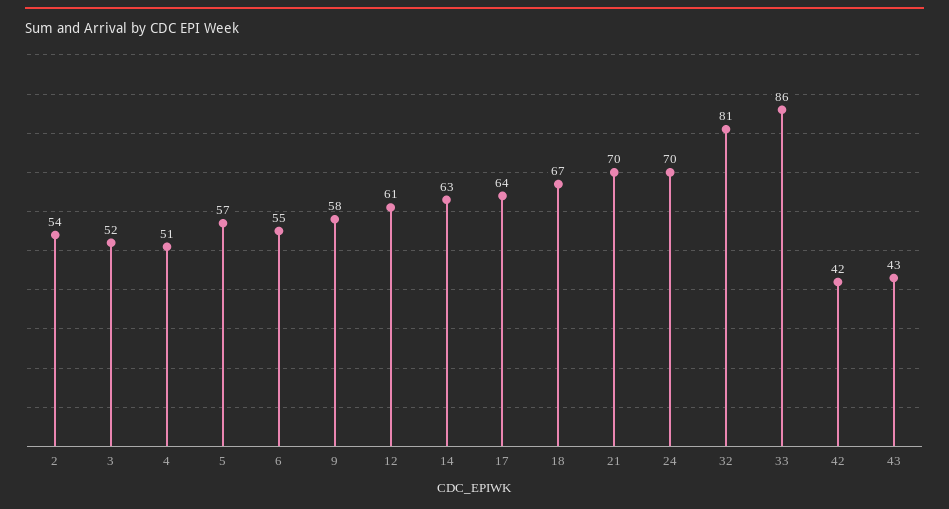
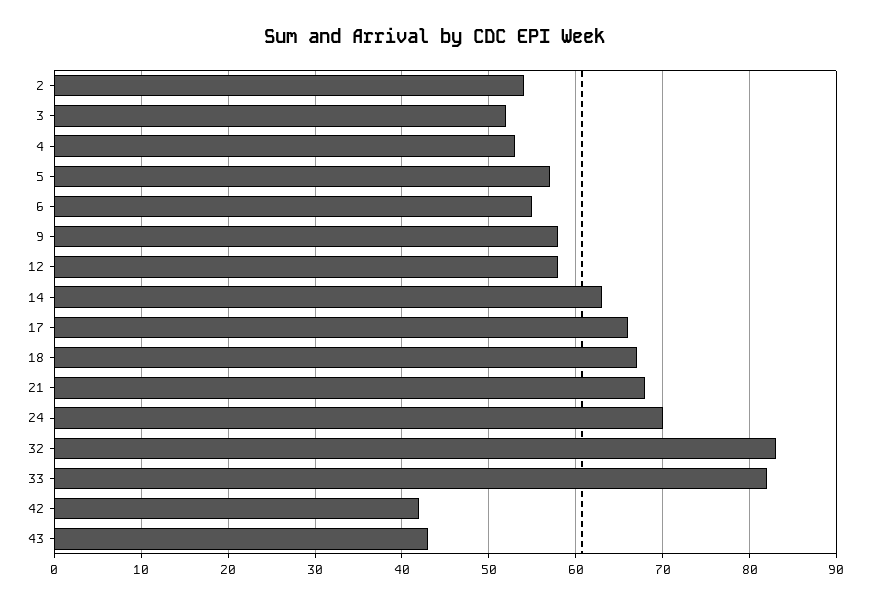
4: 51 -> 53
12: 61 -> 58
17: 64 -> 66
21: 70 -> 68
32: 81 -> 83
33: 86 -> 82

